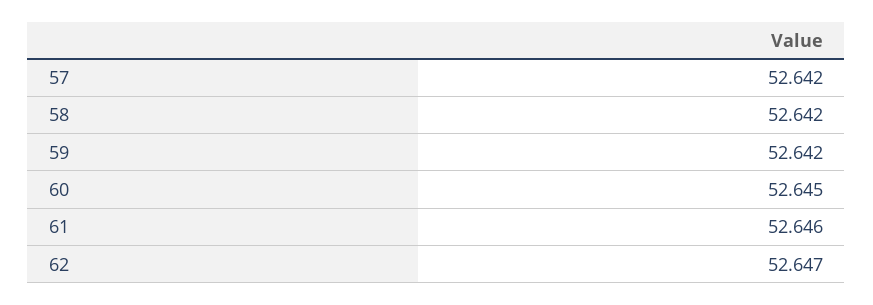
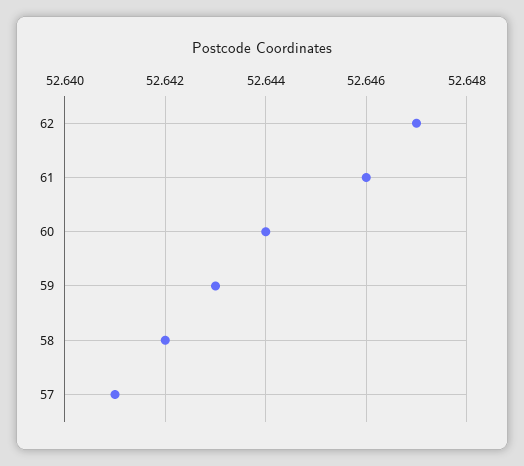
57: 52.642 -> 52.641
59: 52.642 -> 52.643
60: 52.645 -> 52.644

